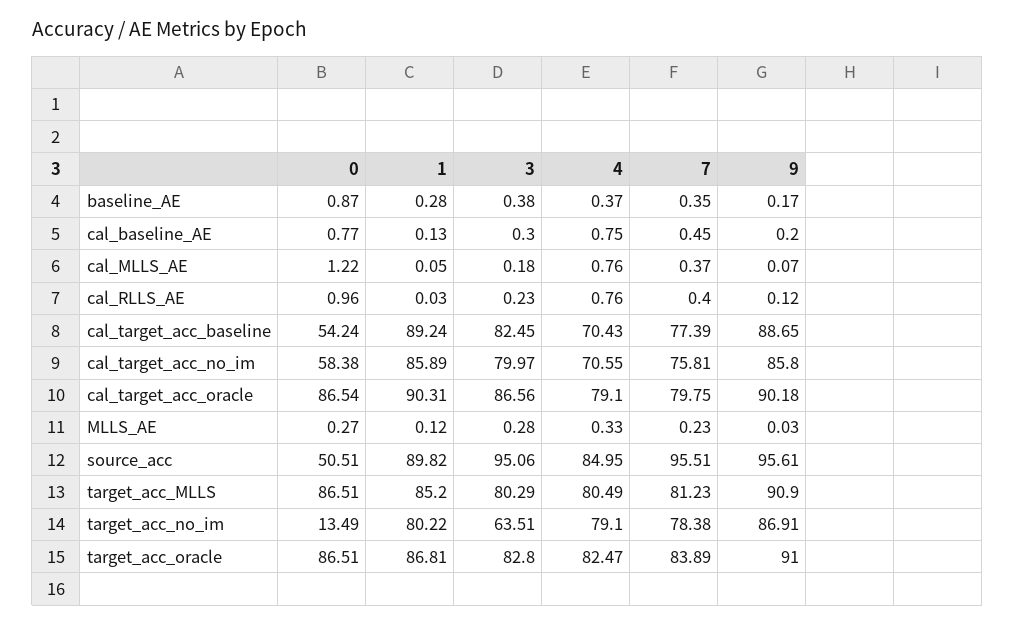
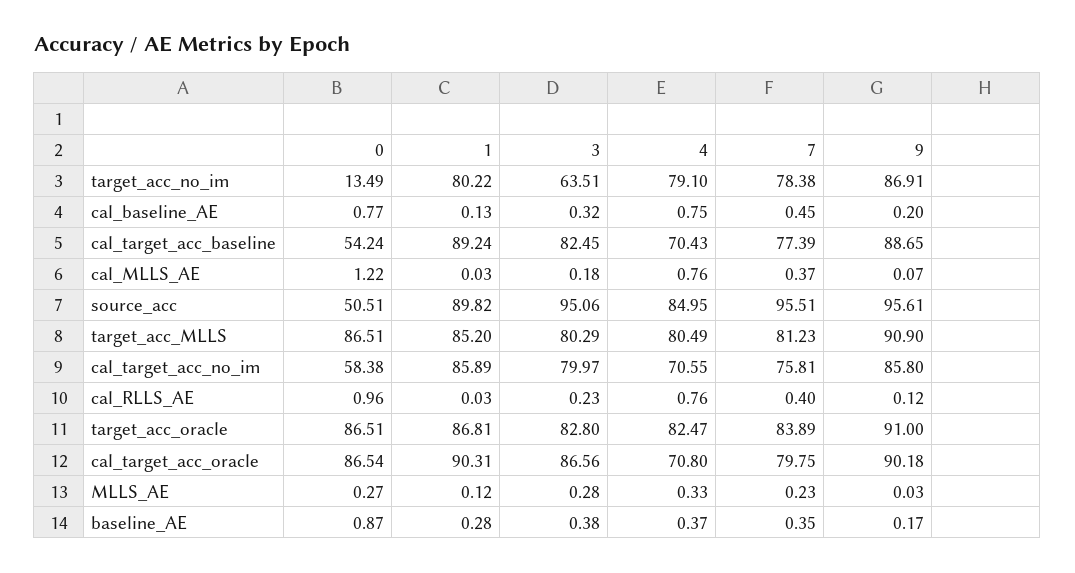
3, cal_baseline_AE: 0.3 -> 0.32
1, cal_MLLS_AE: 0.05 -> 0.03
4, cal_target_acc_oracle: 79.1 -> 70.8

